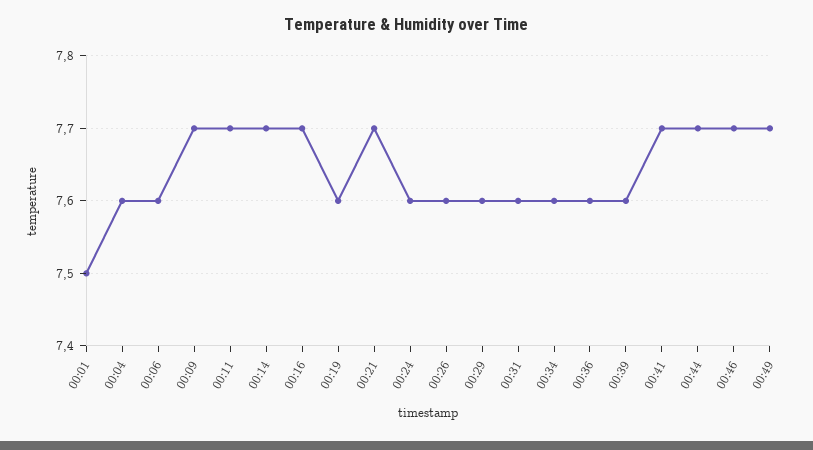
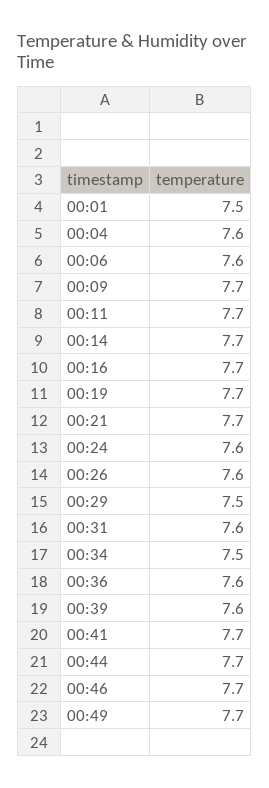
00:19: 7.6 -> 7.7
00:29: 7.6 -> 7.5
00:34: 7.6 -> 7.5

